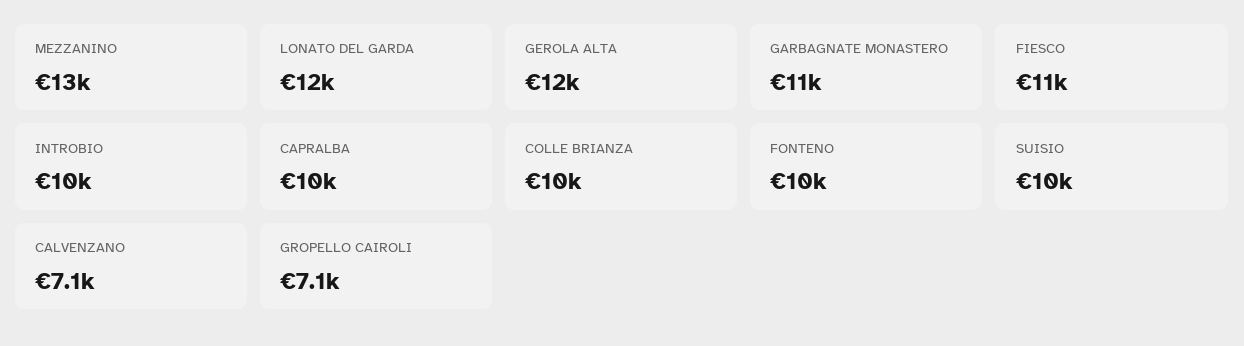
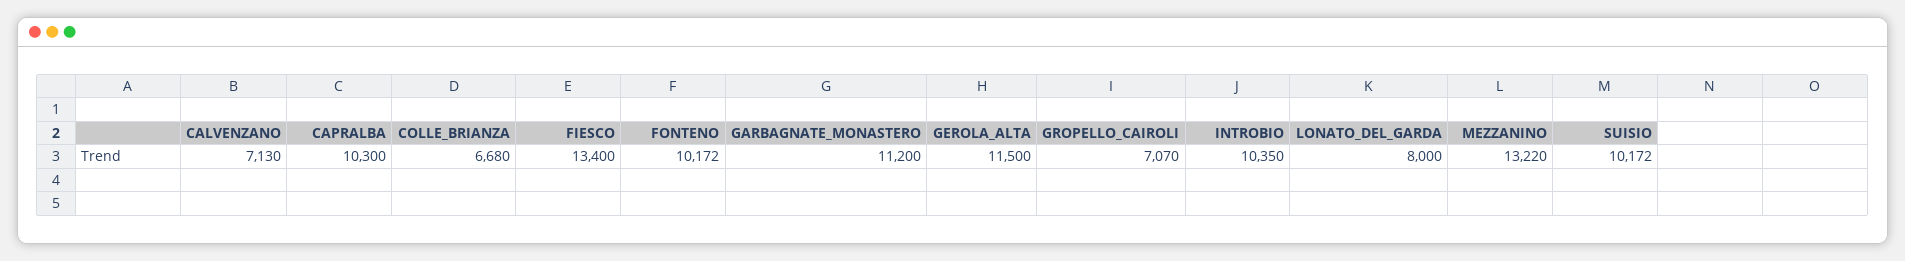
LONATO DEL GARDA: 12000 -> 8000
FIESCO: 11000 -> 13400
COLLE BRIANZA: 10000 -> 6680

